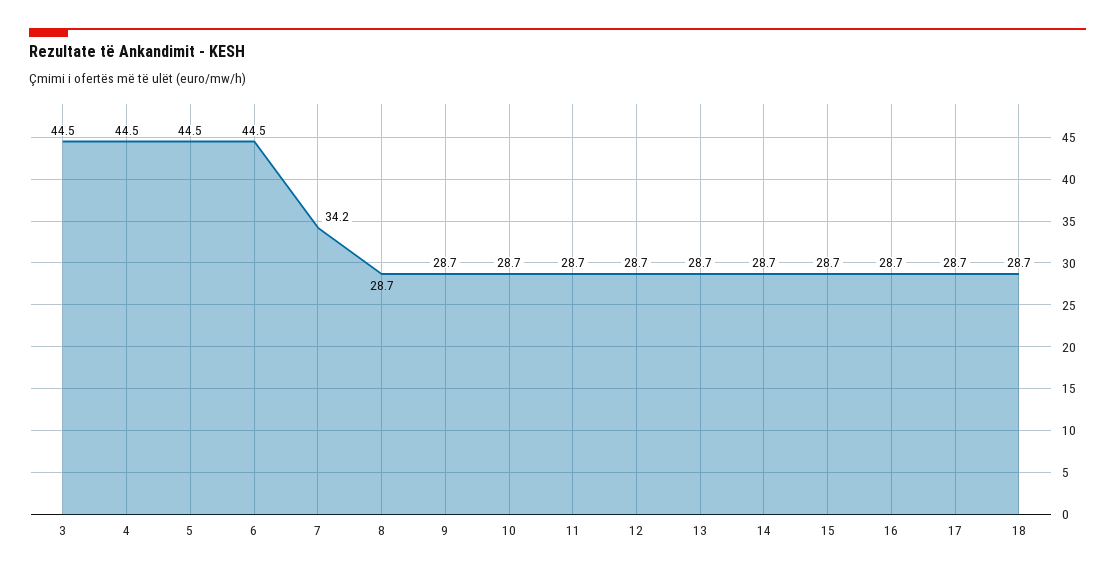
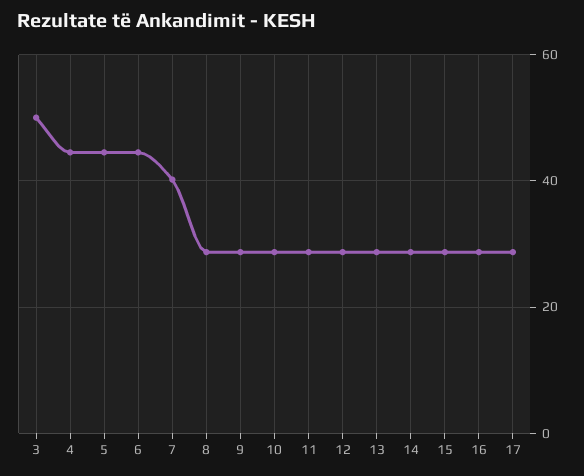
3: 44.5 -> 50
7: 34.2 -> 40
18: 28.7 -> none

